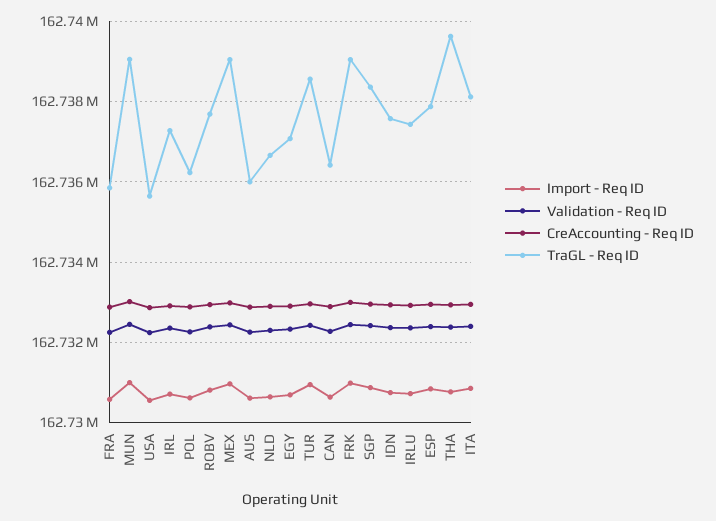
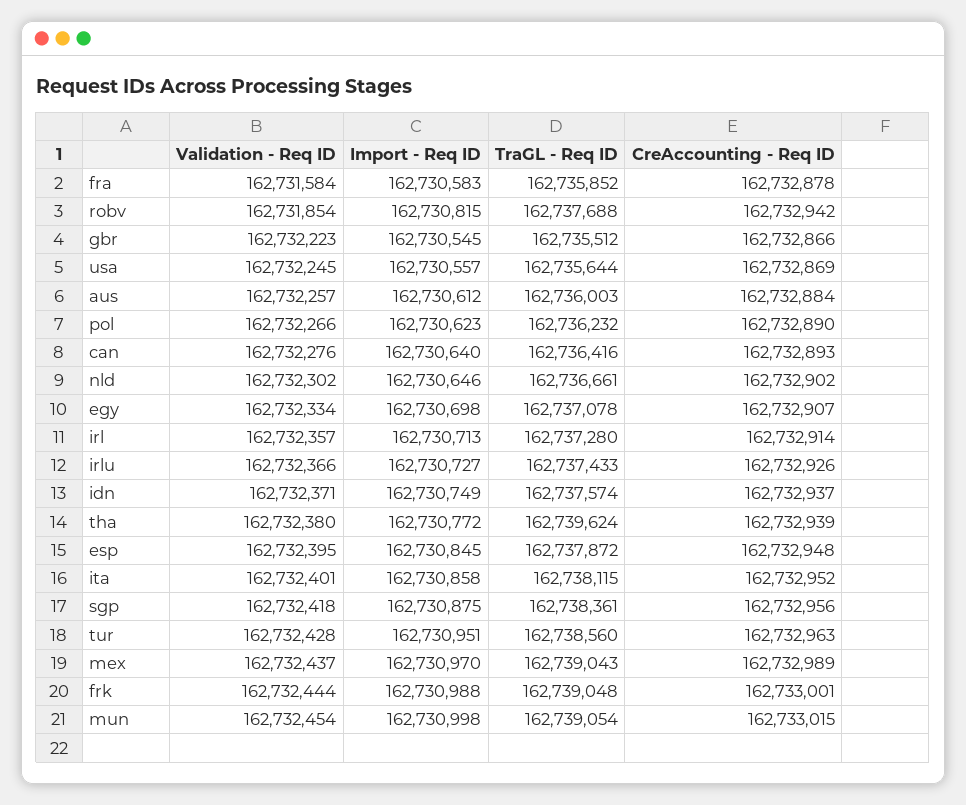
Validation - Req ID, FRA: 162732200 -> 162731584
Validation - Req ID, ROBV: 162732400 -> 162731854
Validation - Req ID, gbr: none -> 162732223
Import - Req ID, gbr: none -> 162730545
TraGL - Req ID, gbr: none -> 162735512
CreAccounting - Req ID, gbr: none -> 162732866

